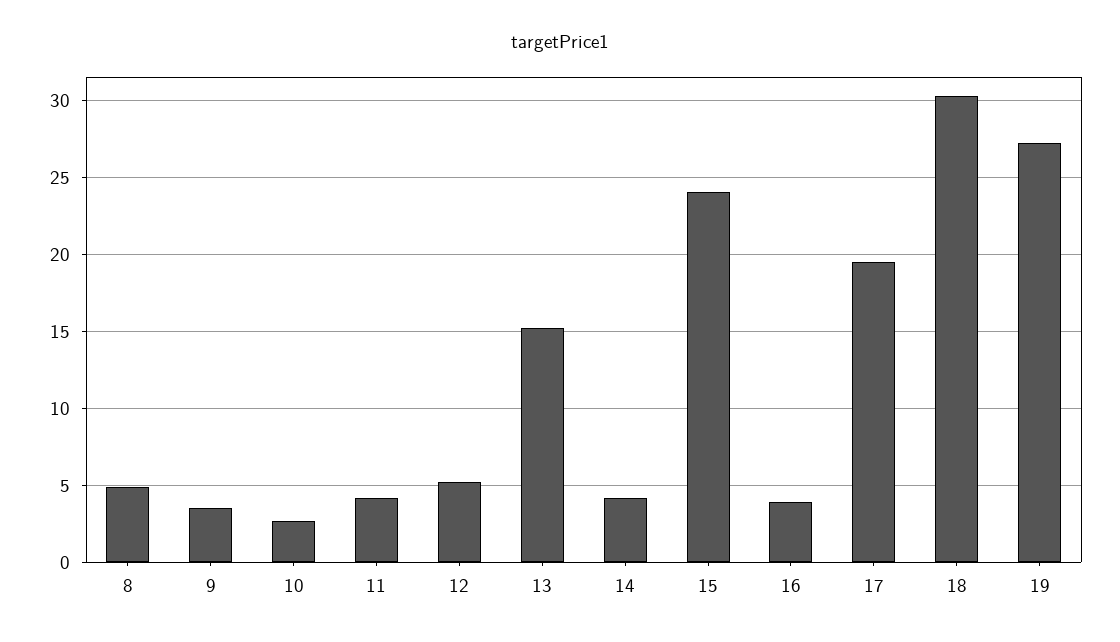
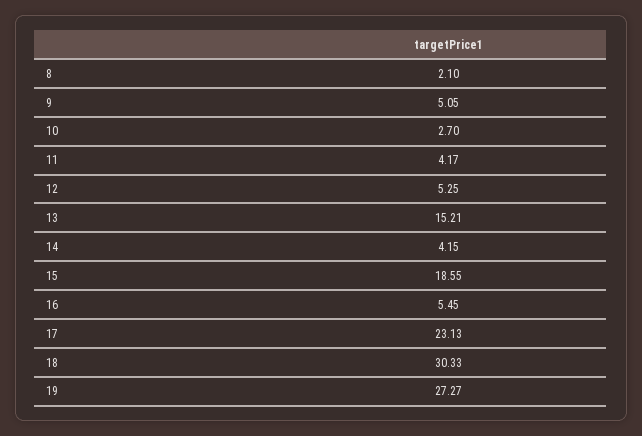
8: 5 -> 2.1
9: 3.5 -> 5.05
15: 24 -> 18.55
16: 4 -> 5.45
17: 19.5 -> 23.13

